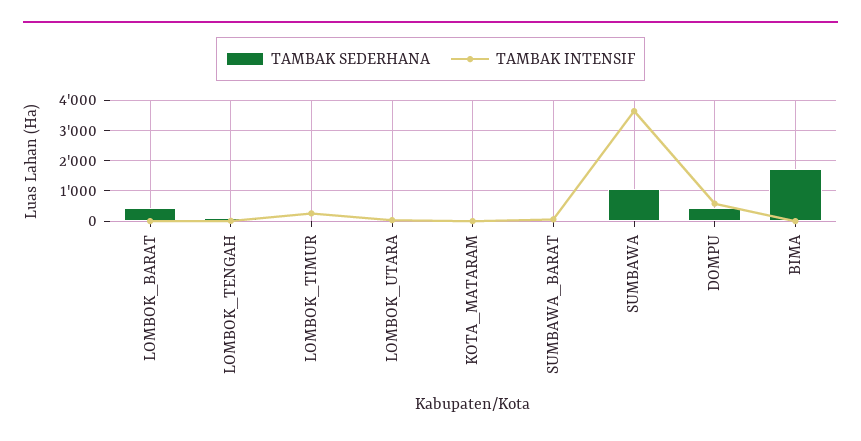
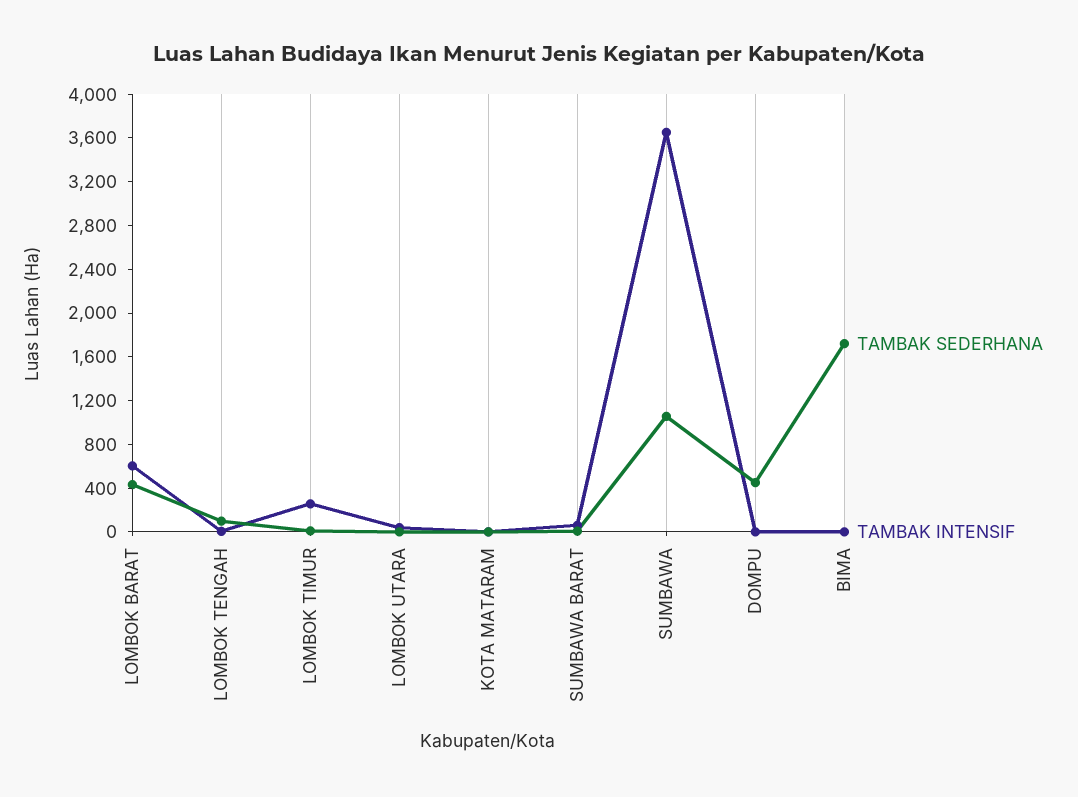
TAMBAK INTENSIF, LOMBOK_BARAT: 0 -> 600
TAMBAK INTENSIF, DOMPU: 600 -> 0

